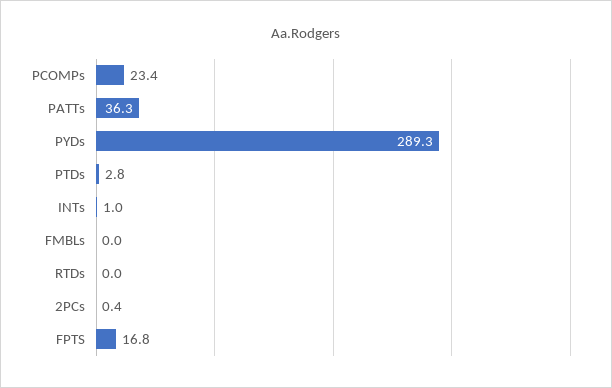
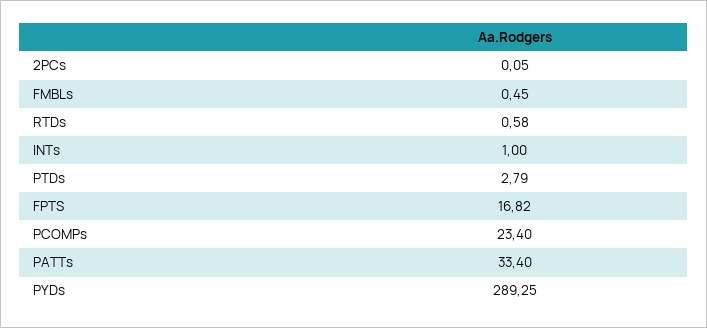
PATTs: 36.3 -> 33.4
FMBLs: 0 -> 0.45
RTDs: 0 -> 0.58
2PCs: 0.4 -> 0.05

